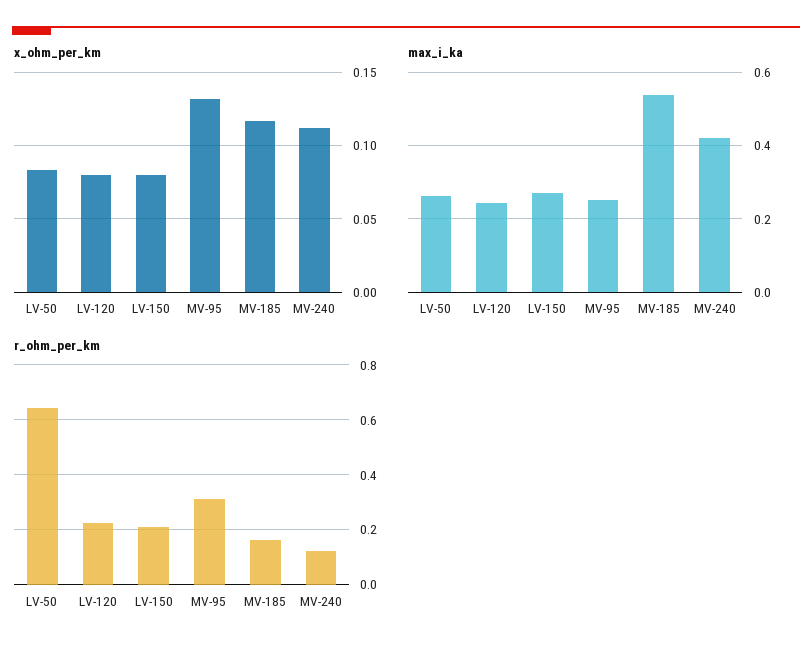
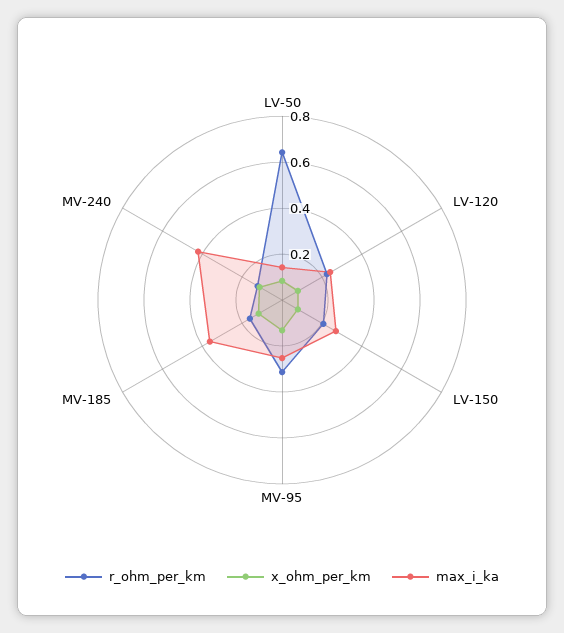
max_i_ka, LV-50: 0.26 -> 0.15
max_i_ka, MV-185: 0.54 -> 0.35

